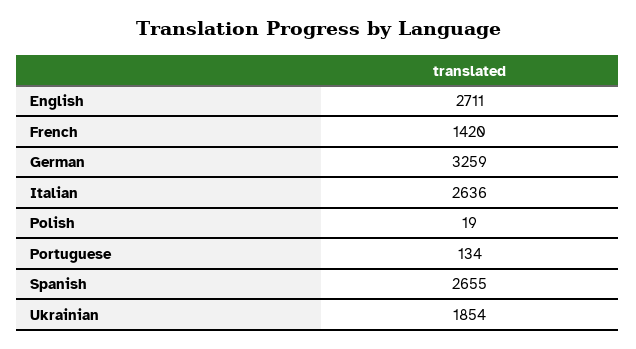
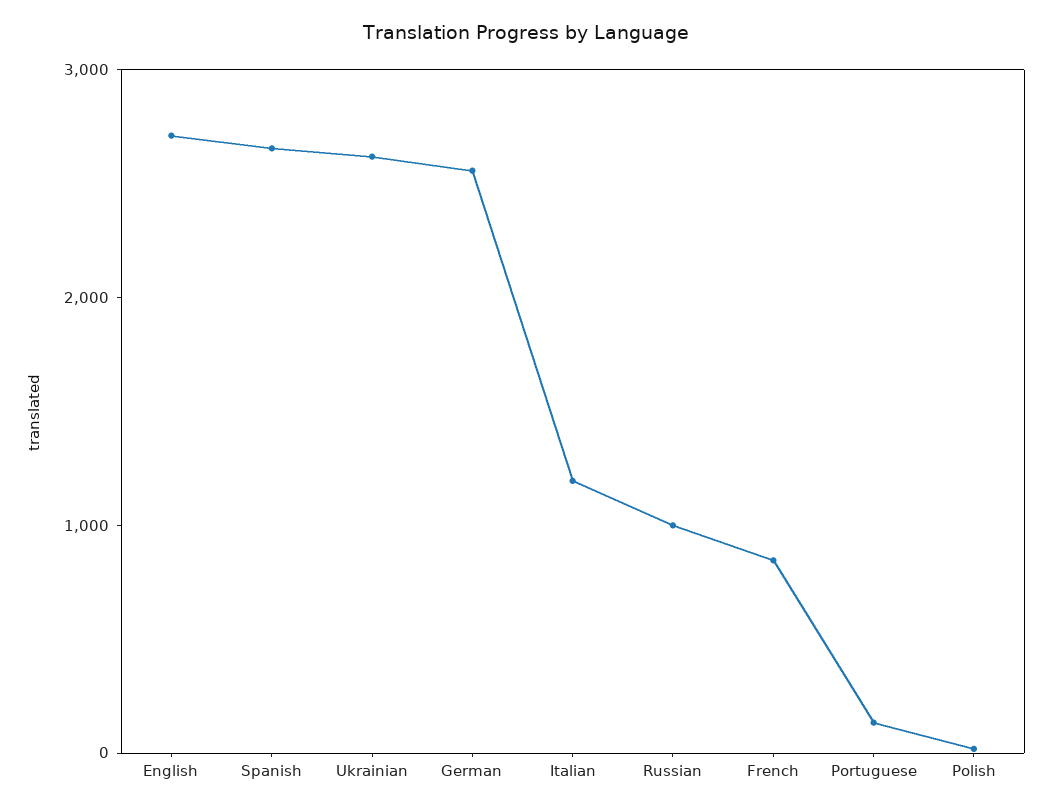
French: 1420 -> 800
German: 3259 -> 2600
Italian: 2636 -> 1200
Ukrainian: 1854 -> 2600
Russian: none -> 1000

